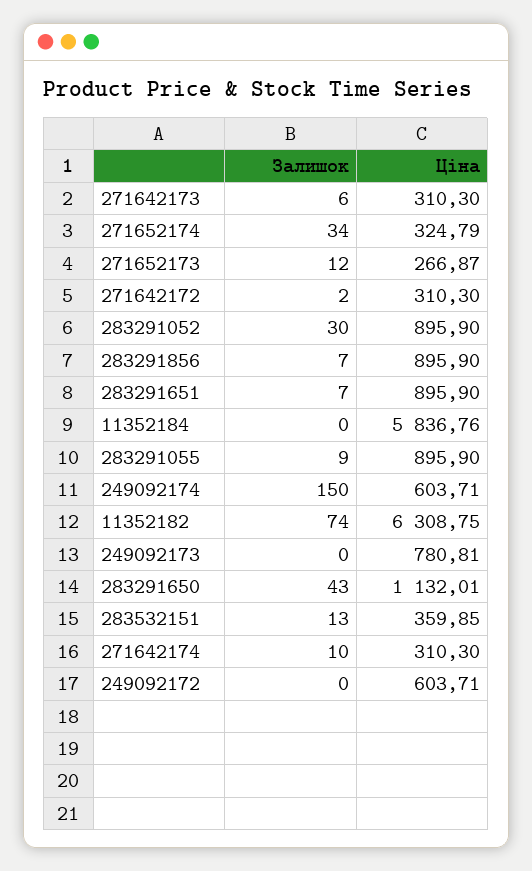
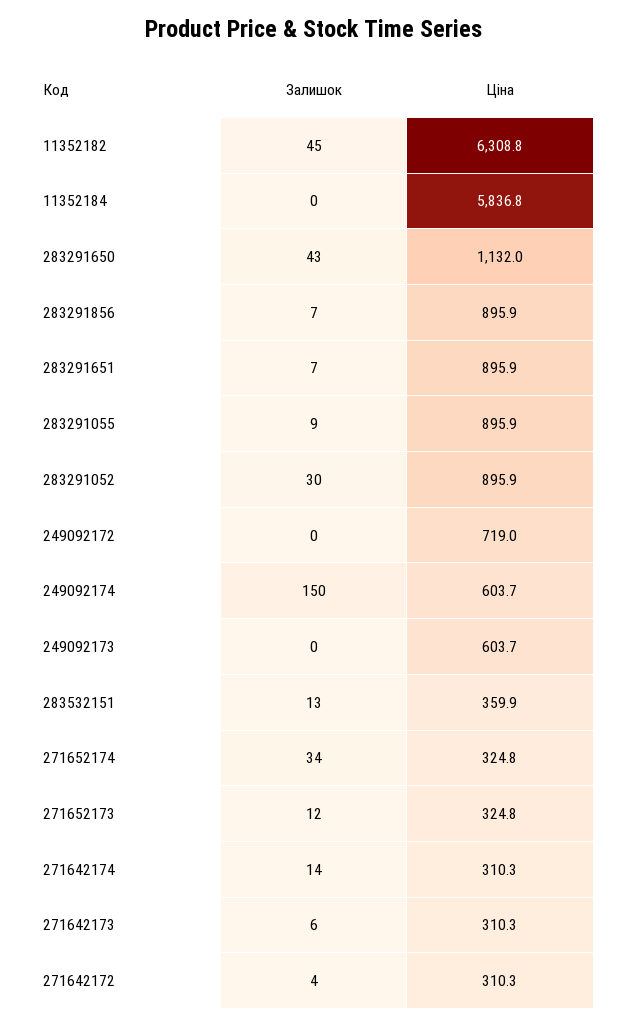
Ціна, 271652173: 266.87 -> 324.8
Залишок, 271642172: 2 -> 4
Залишок, 11352182: 74 -> 45
Ціна, 249092173: 780.81 -> 603.7
Залишок, 271642174: 10 -> 14
Ціна, 249092172: 603.71 -> 719

